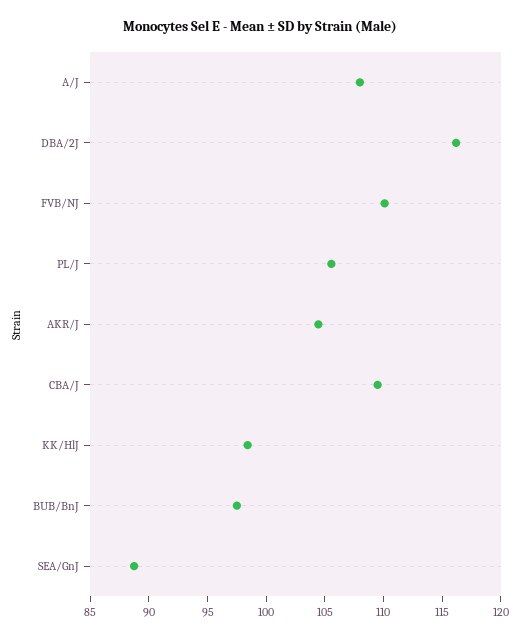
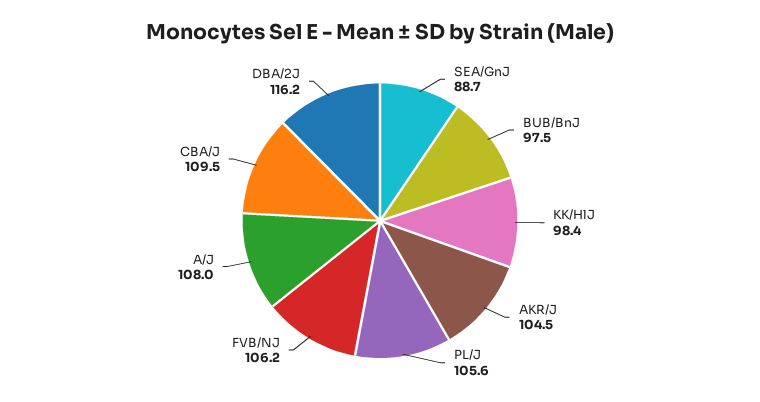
FVB/NJ: 110 -> 106.2

